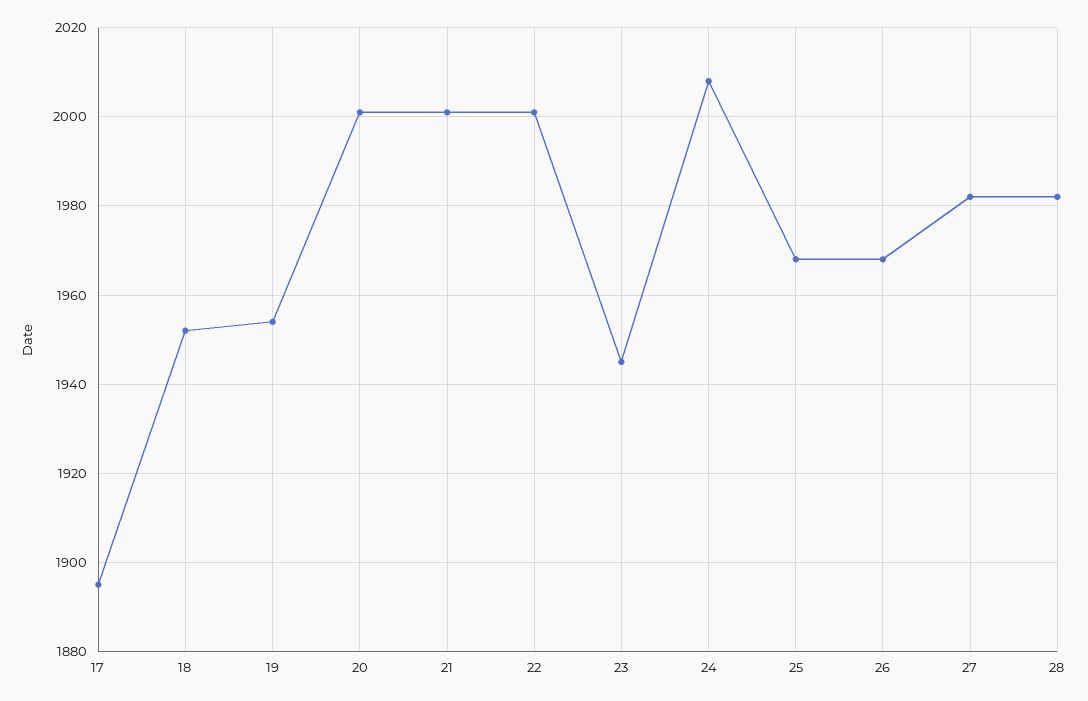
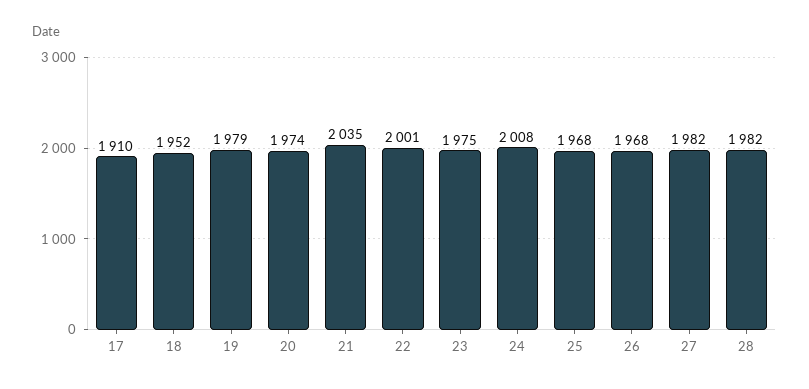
17: 1895 -> 1910
19: 1955 -> 1979
20: 2000 -> 1974
21: 2000 -> 2035
23: 1945 -> 1975

